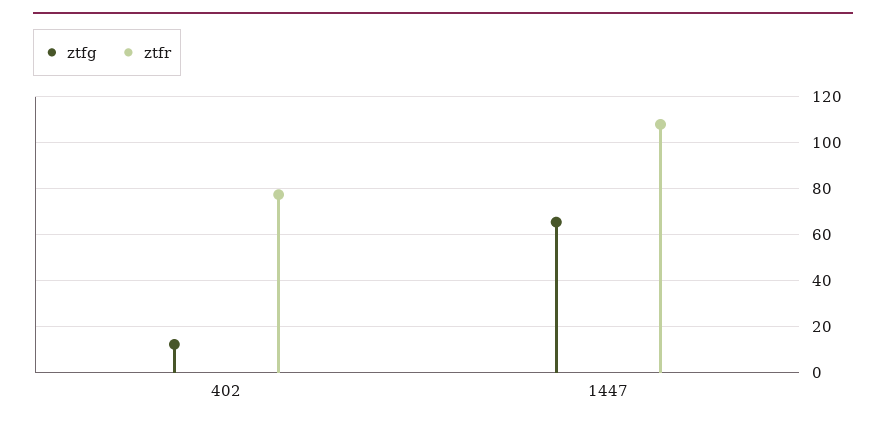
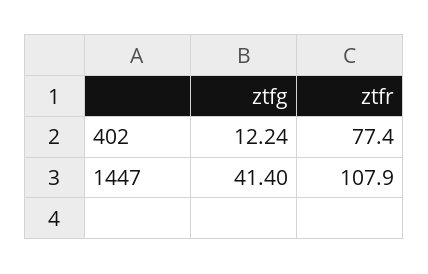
ztfg, 1447: 65 -> 41.4

